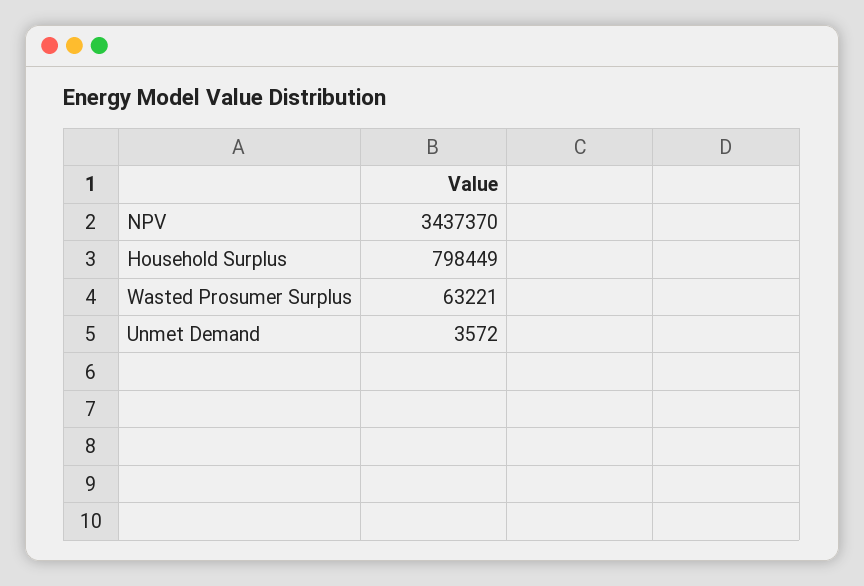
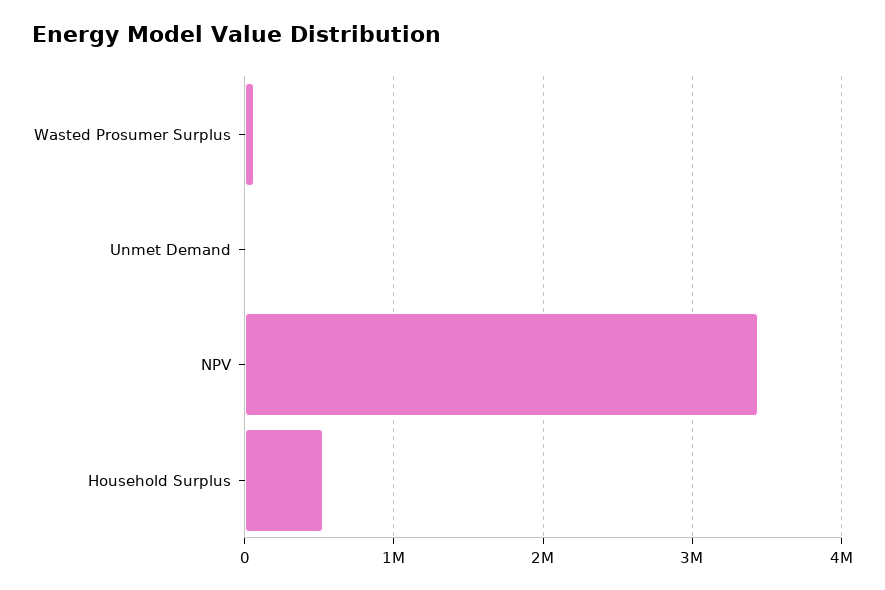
Household Surplus: 798449 -> 500000

